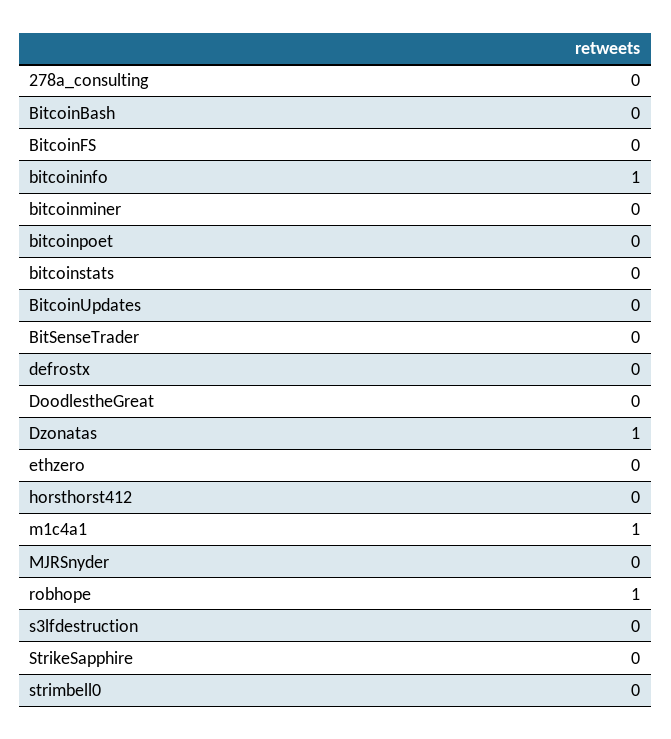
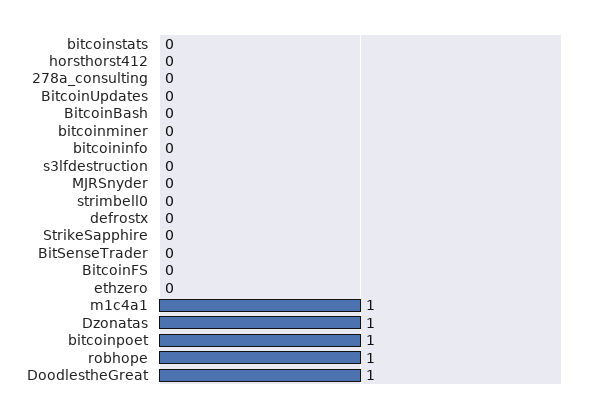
bitcoininfo: 1 -> 0
bitcoinpoet: 0 -> 1
DoodlestheGreat: 0 -> 1

